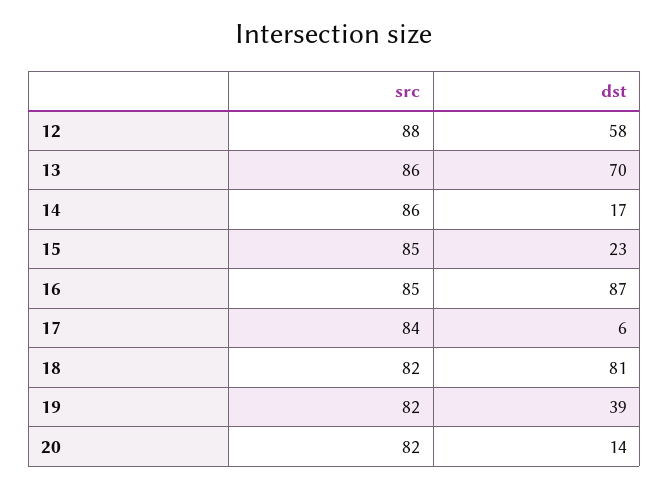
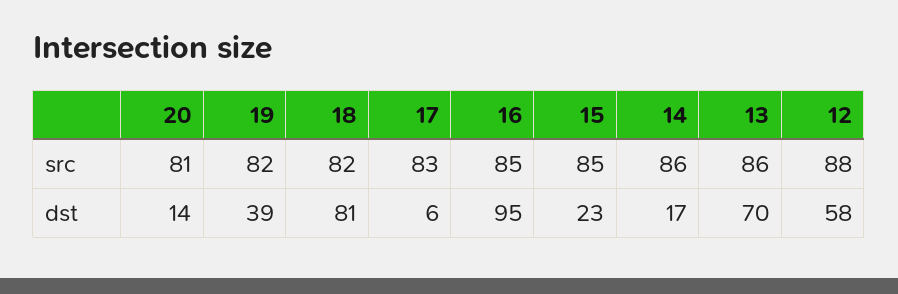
dst, 16: 87 -> 95
src, 17: 84 -> 83
src, 20: 82 -> 81

